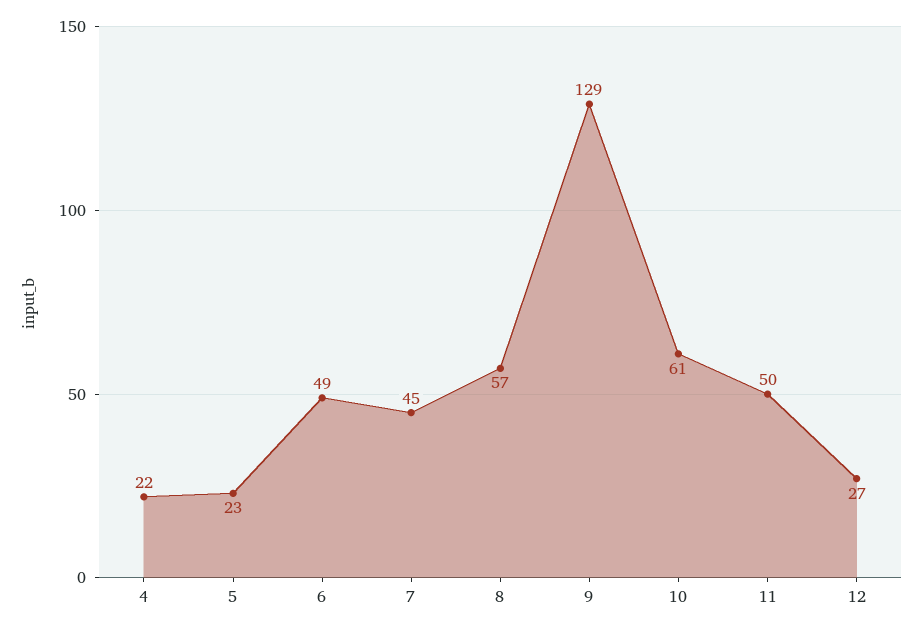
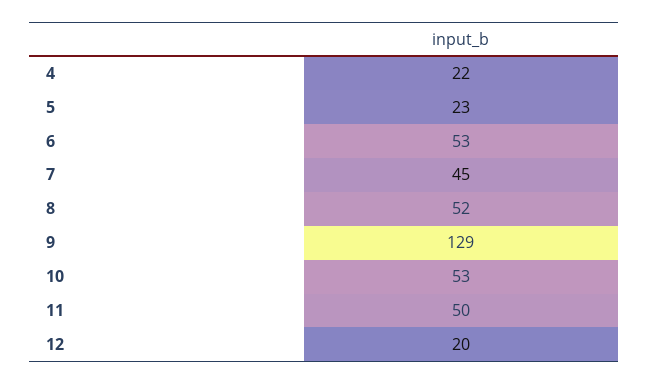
6: 49 -> 53
8: 57 -> 52
10: 61 -> 53
12: 27 -> 20

